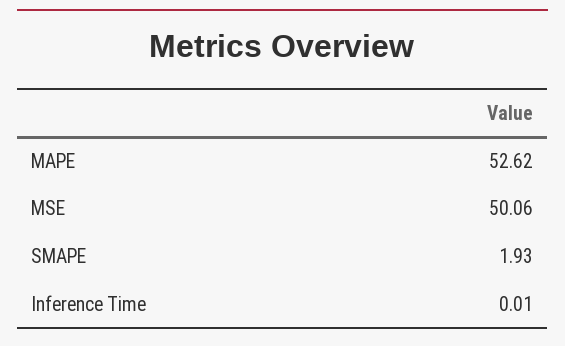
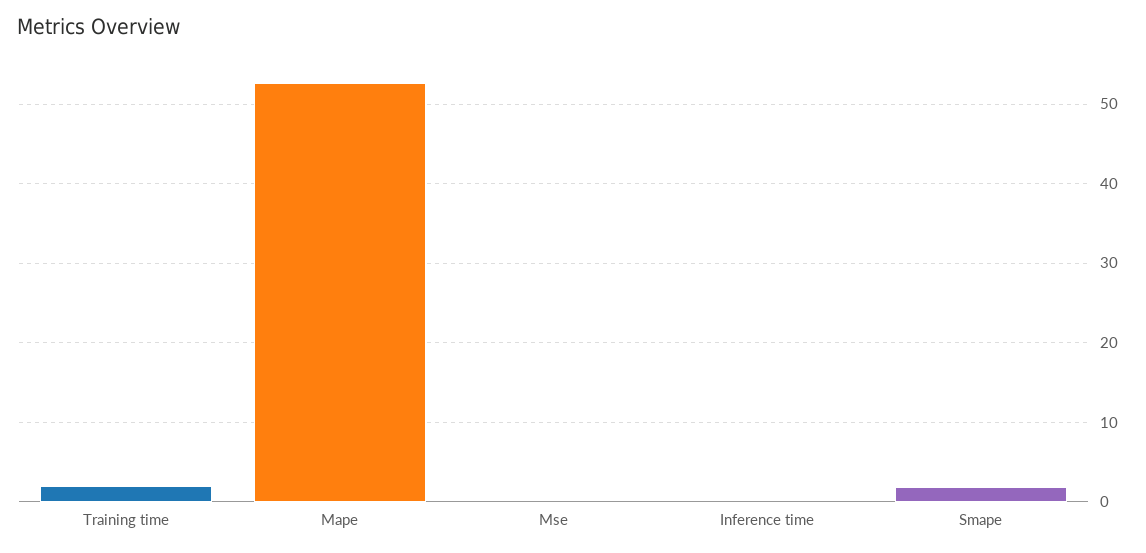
MSE: 50.06 -> 0
Training time: none -> 2

